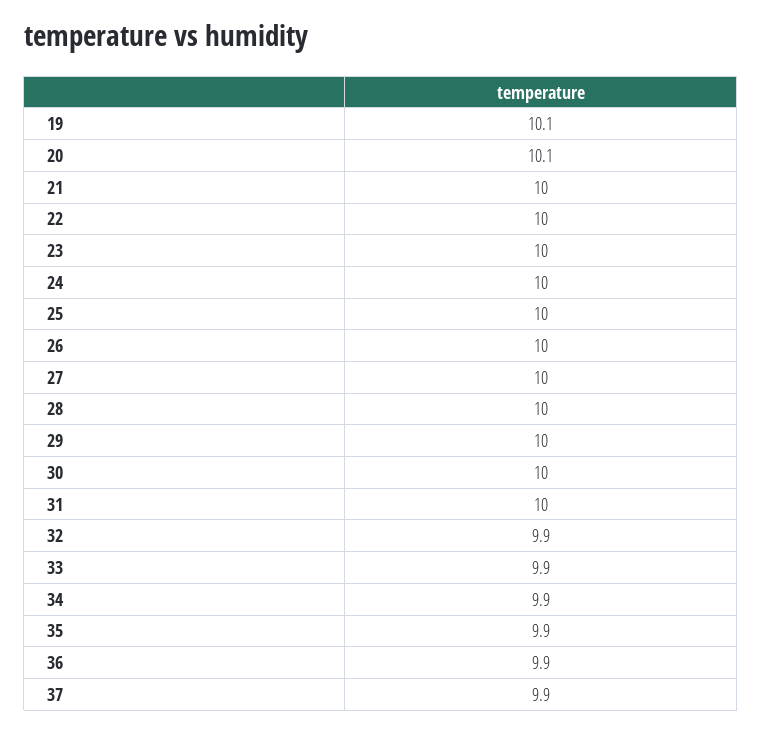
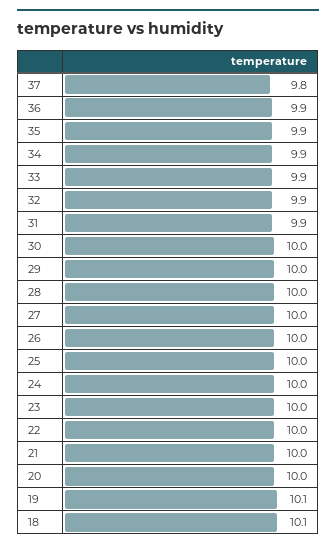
20: 10.1 -> 10
31: 10 -> 9.9
37: 9.9 -> 9.8
18: none -> 10.1

